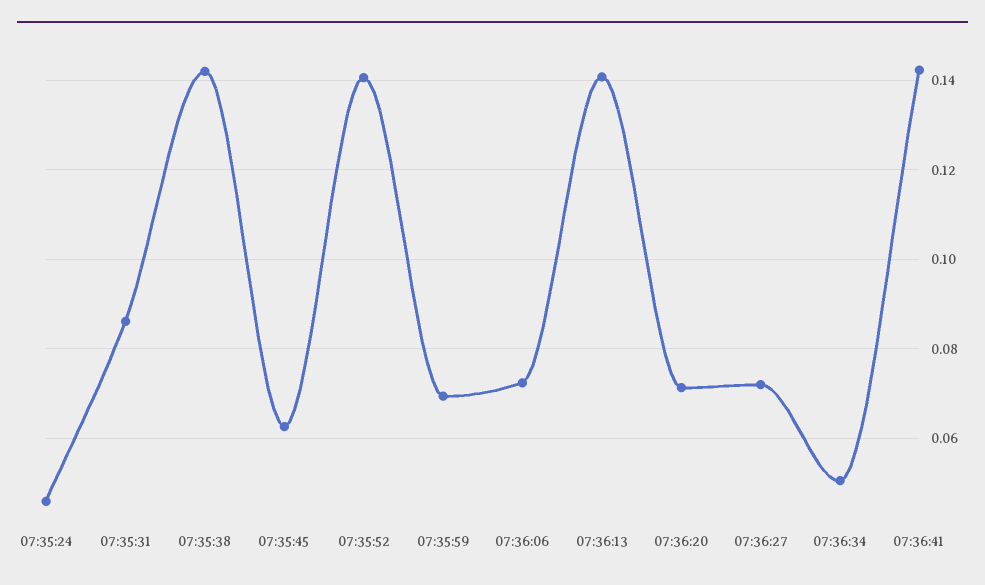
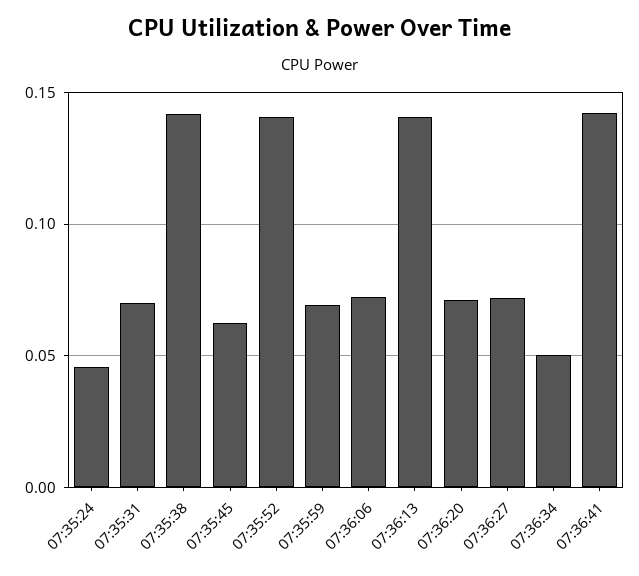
07:35:31: 0.086 -> 0.07

